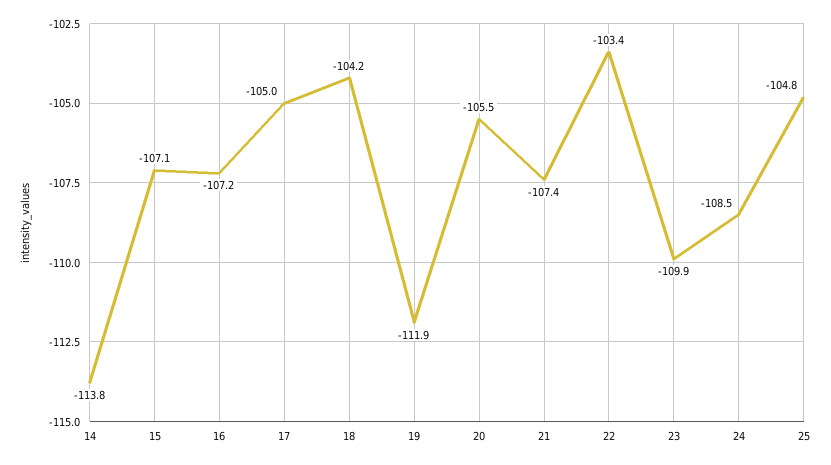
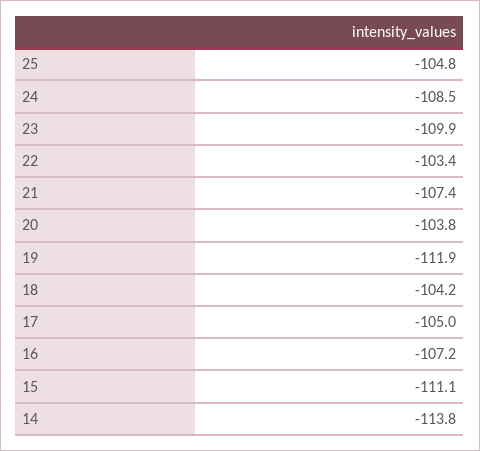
15: -107.1 -> -111.1
20: -105.5 -> -103.8

